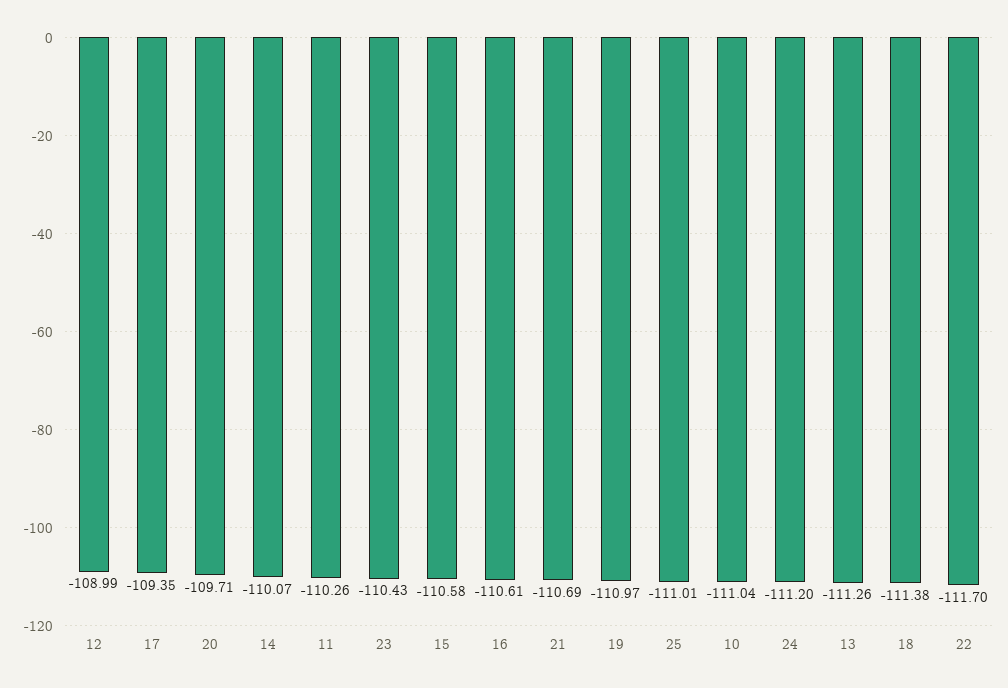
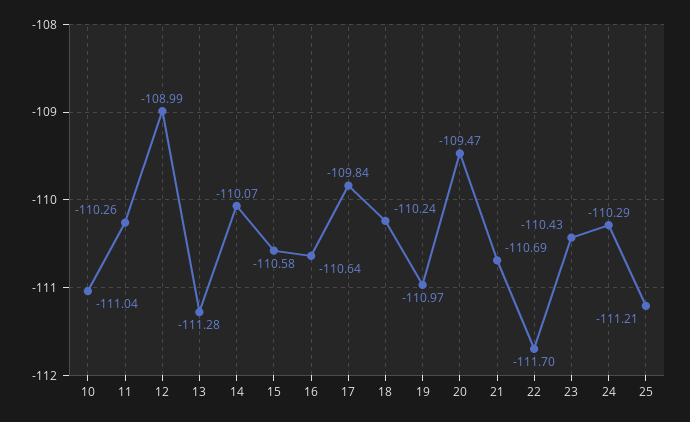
17: -109.35 -> -109.84
20: -109.71 -> -109.47
16: -110.61 -> -110.64
25: -111.01 -> -111.21
24: -111.2 -> -110.29
13: -111.26 -> -111.28
18: -111.38 -> -110.24

